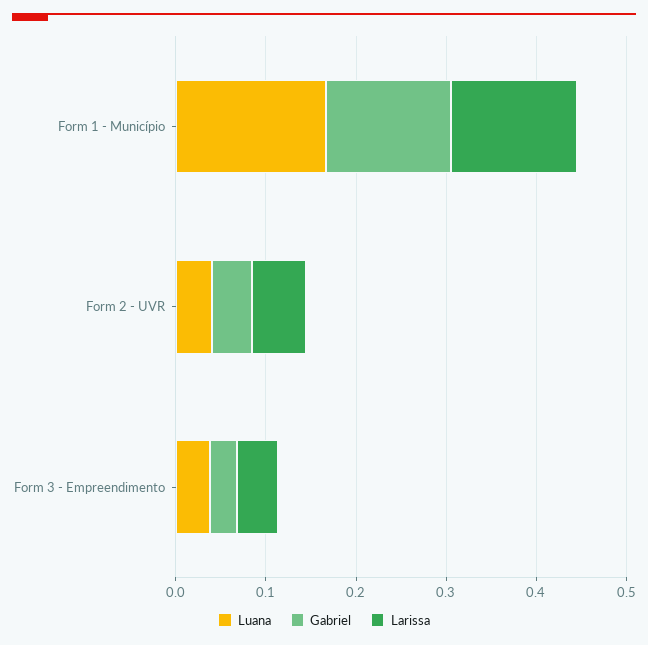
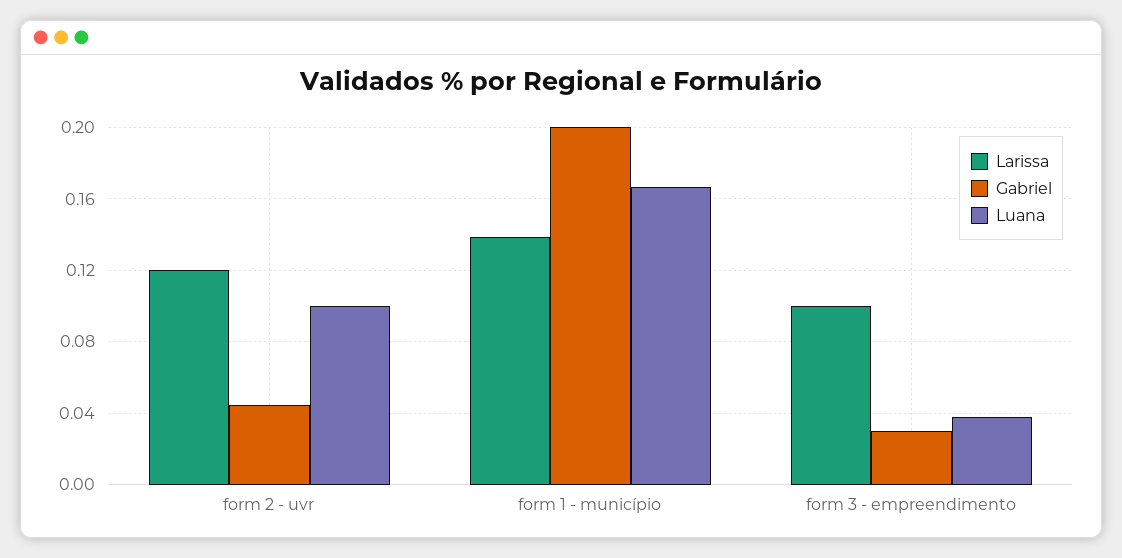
Gabriel, Form 1 - Município: 0.14 -> 0.2
Luana, Form 2 - UVR: 0.04 -> 0.1
Larissa, Form 2 - UVR: 0.06 -> 0.12
Larissa, Form 3 - Empreendimento: 0.04 -> 0.1

